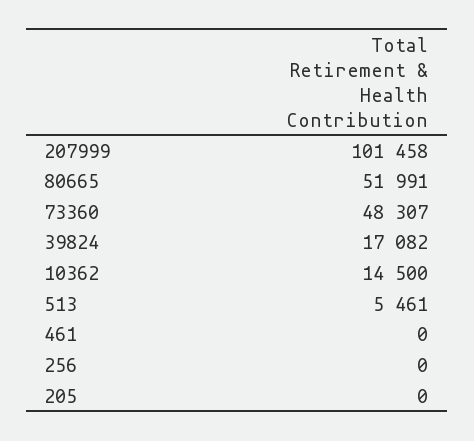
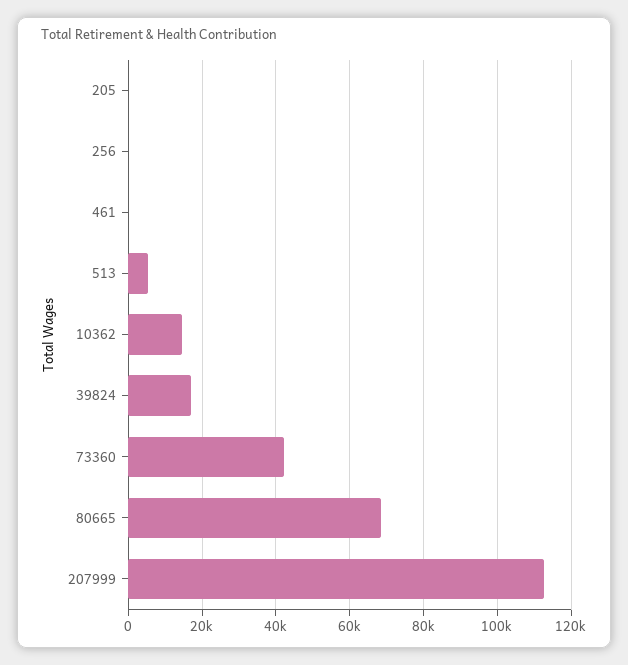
207999: 101458 -> 112000
80665: 51991 -> 68000
73360: 48307 -> 42000

